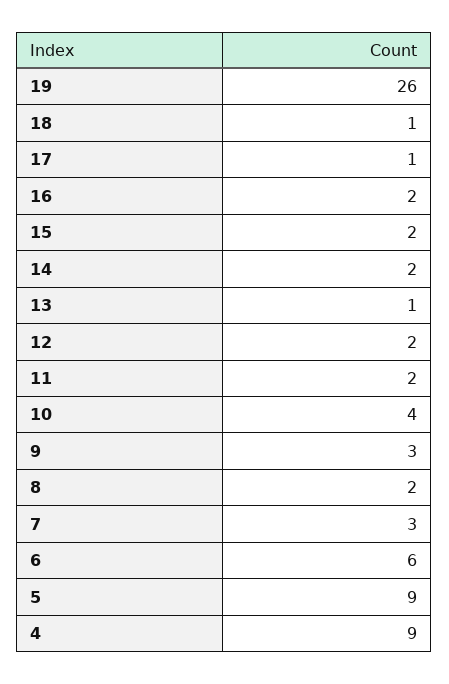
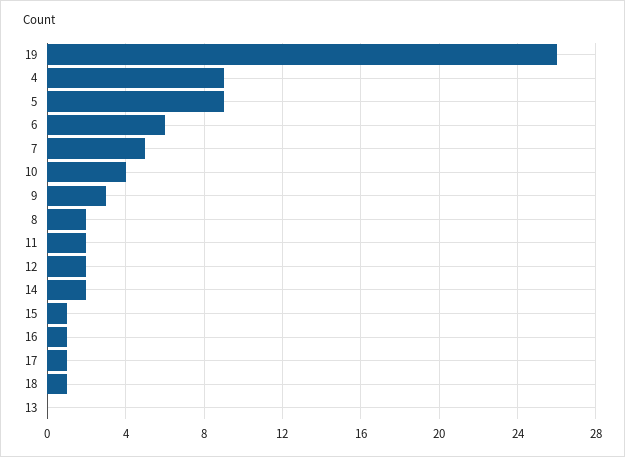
16: 2 -> 1
15: 2 -> 1
13: 1 -> 0
7: 3 -> 5

